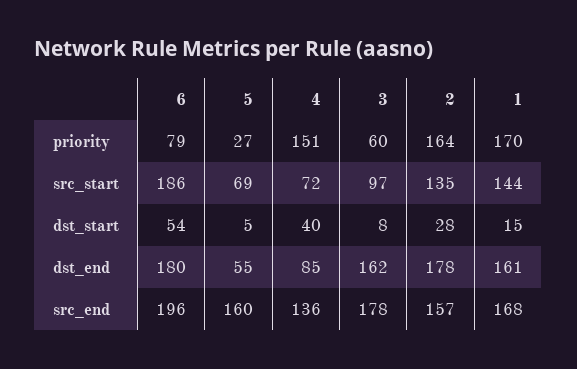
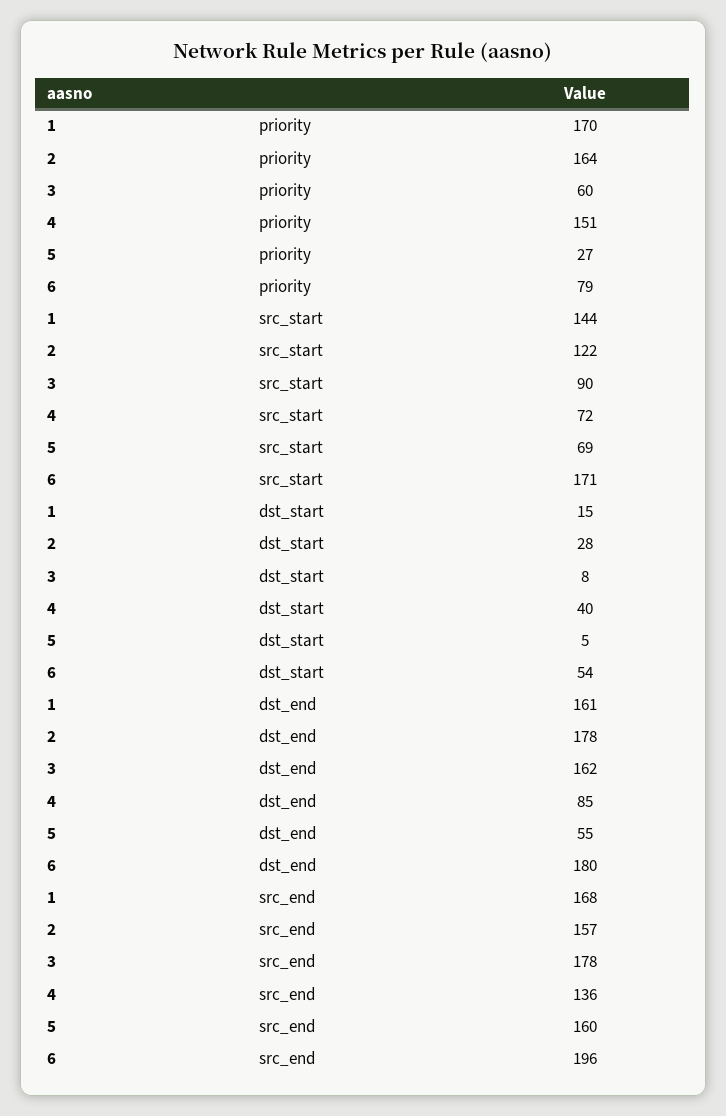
6, src_start: 186 -> 171
3, src_start: 97 -> 90
2, src_start: 135 -> 122

